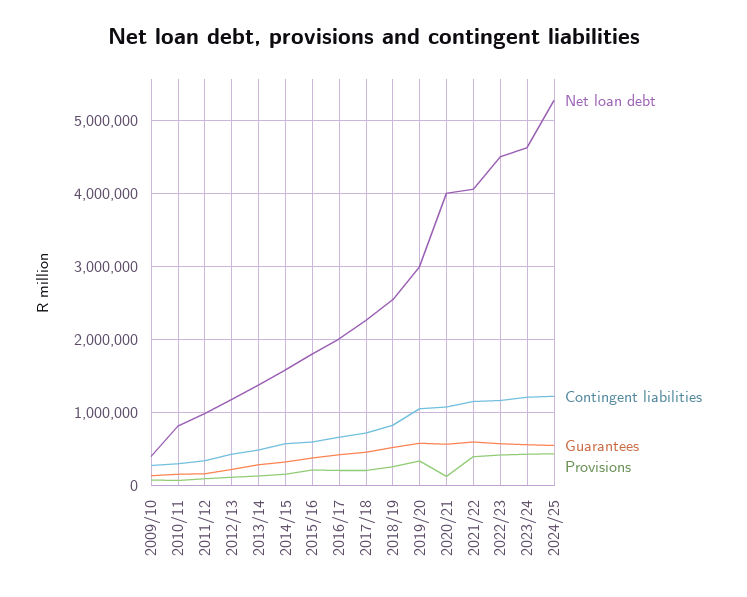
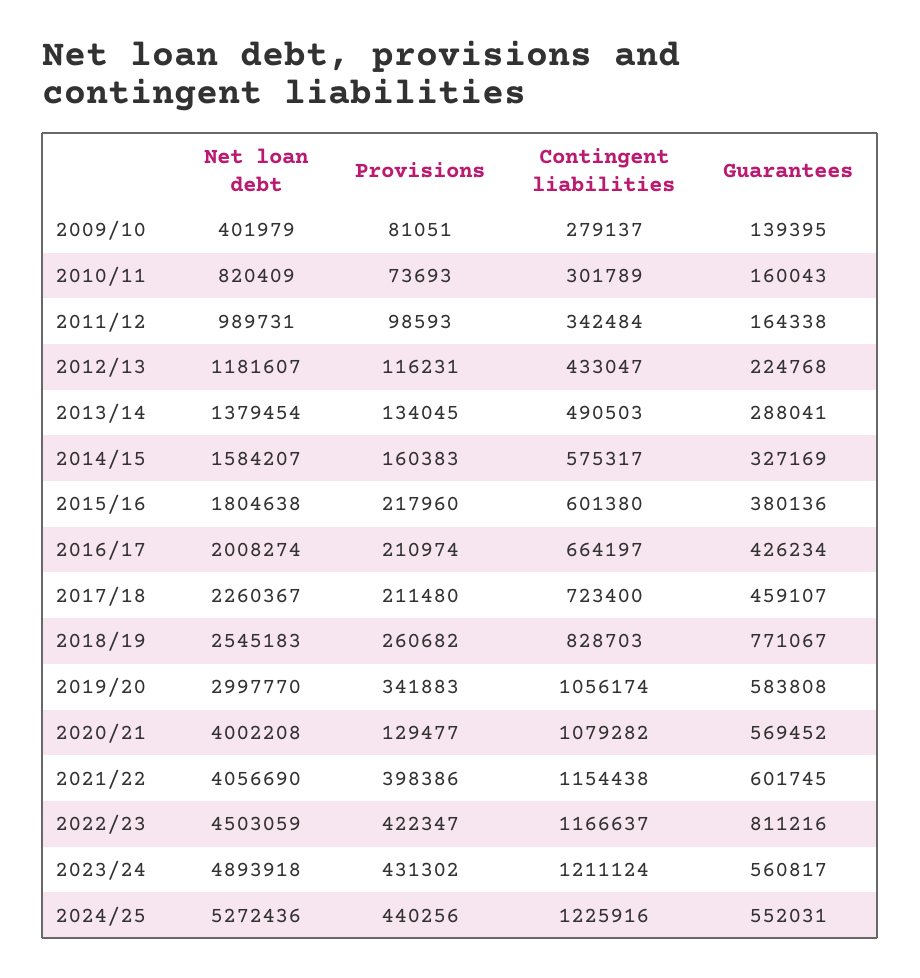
Guarantees, 2018/19: 500000 -> 771067
Guarantees, 2022/23: 600000 -> 811216
Net loan debt, 2023/24: 4600000 -> 4893918

